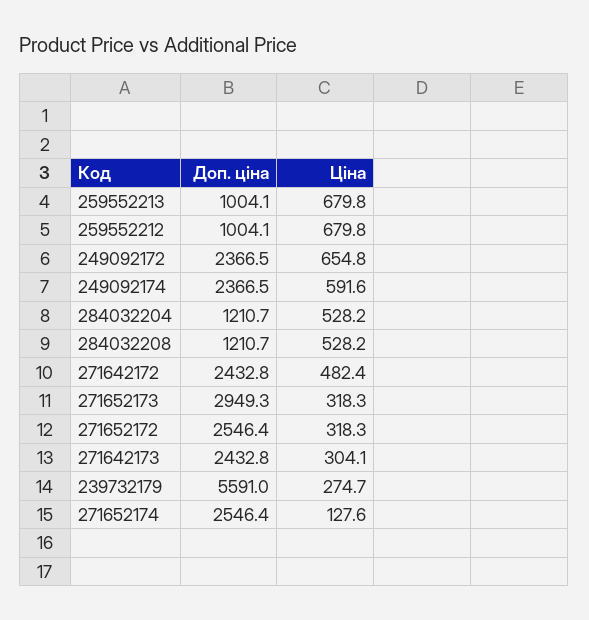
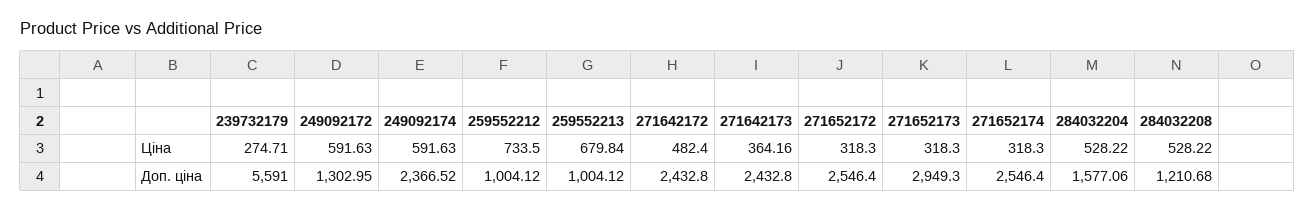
Ціна, 259552212: 679.8 -> 733.5
Доп. ціна, 249092172: 2366.5 -> 1302.95
Ціна, 249092172: 654.8 -> 591.63
Доп. ціна, 284032204: 1210.7 -> 1577.06
Ціна, 271642173: 304.1 -> 364.16
Ціна, 271652174: 127.6 -> 318.3

